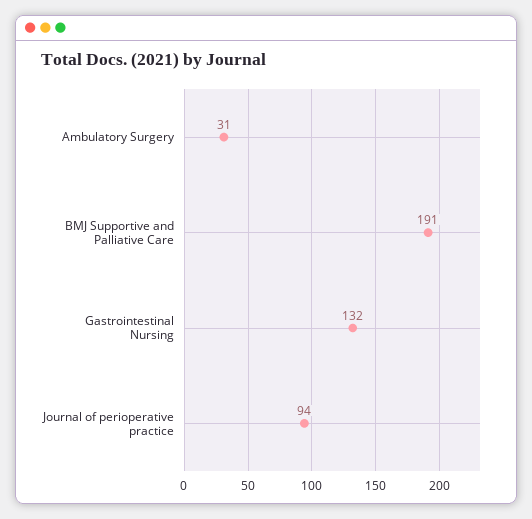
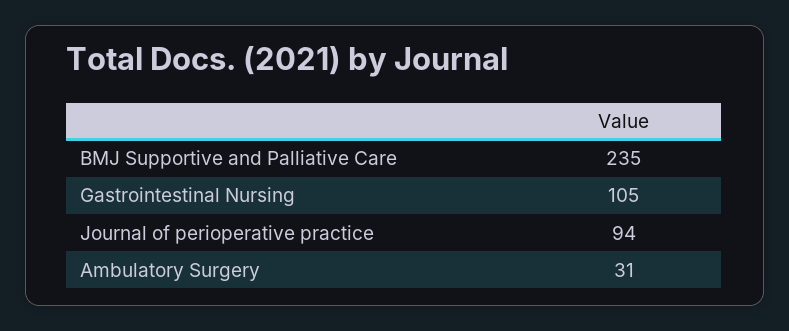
BMJ Supportive and Palliative Care: 191 -> 235
Gastrointestinal Nursing: 132 -> 105

